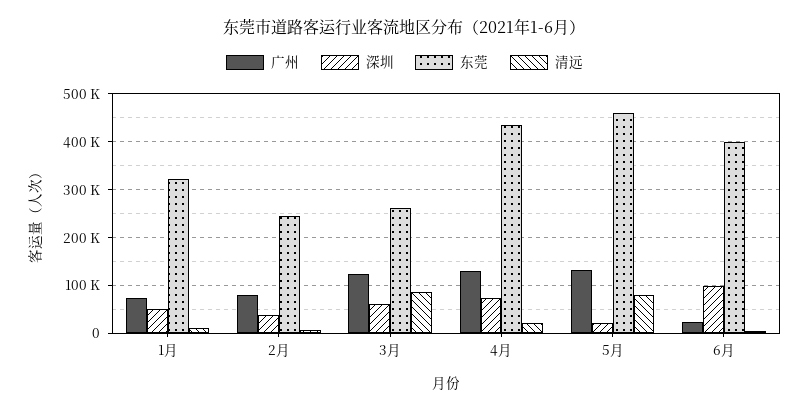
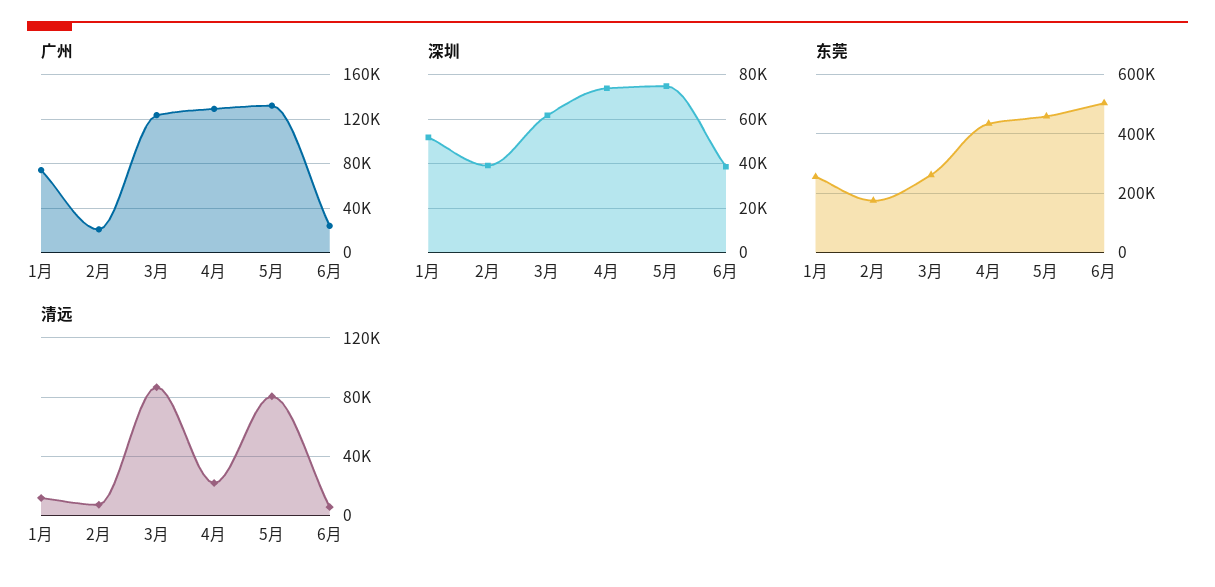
东莞, 1月: 320000 -> 250000
广州, 2月: 80000 -> 20000
东莞, 2月: 240000 -> 175000
深圳, 5月: 20000 -> 75000
深圳, 6月: 100000 -> 40000
东莞, 6月: 400000 -> 500000

